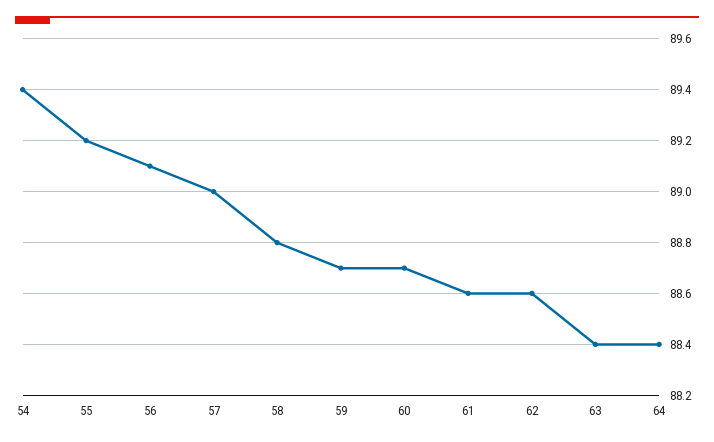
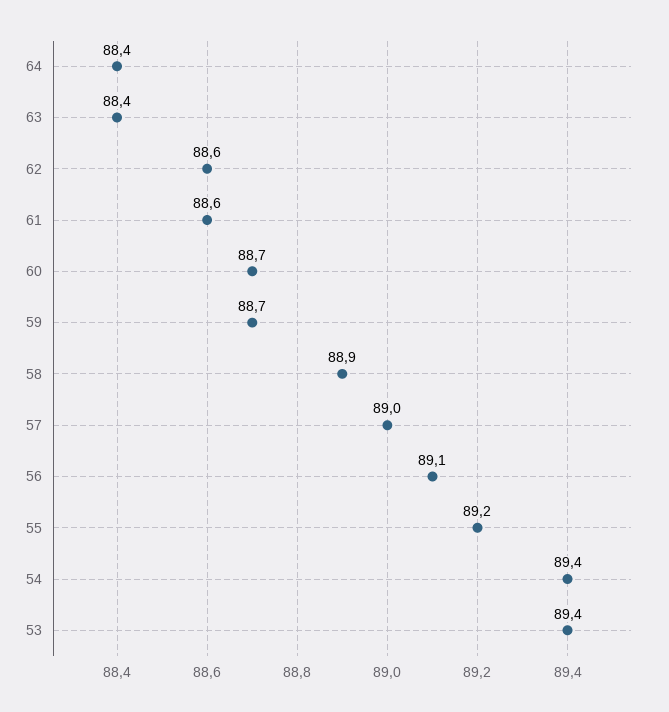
58: 88.8 -> 88.9
53: none -> 89.4

